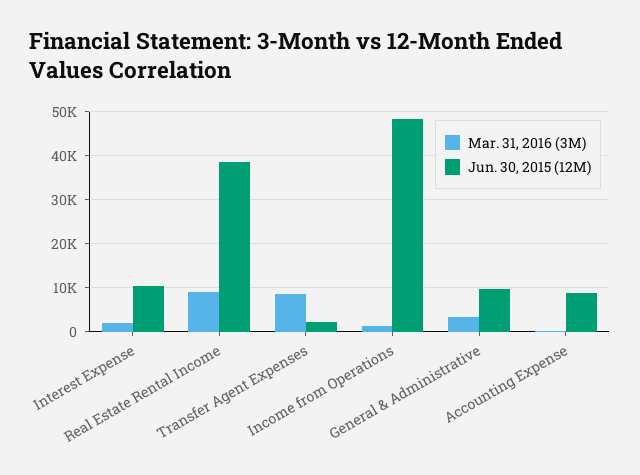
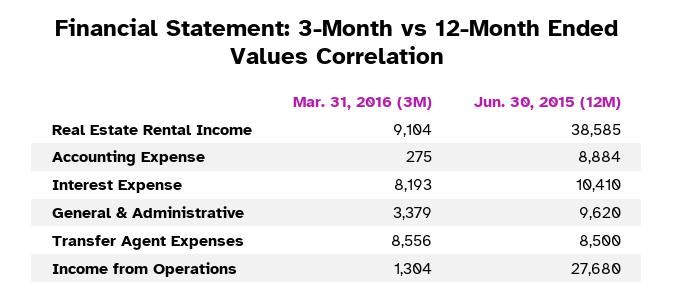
Mar. 31, 2016 (3M), Interest Expense: 2000 -> 8193
Jun. 30, 2015 (12M), Transfer Agent Expenses: 2000 -> 8500
Jun. 30, 2015 (12M), Income from Operations: 48000 -> 27680

